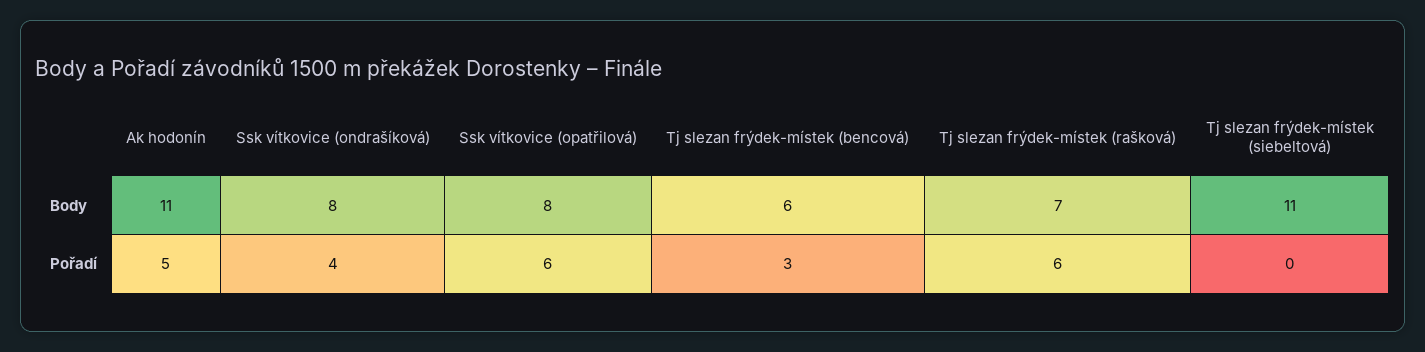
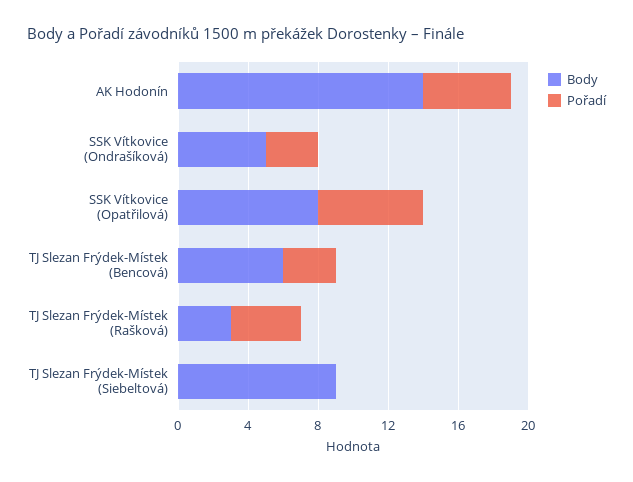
Body, Ak hodonín: 11 -> 14
Body, Ssk vítkovice (ondrašíková): 8 -> 5
Body, Tj slezan frýdek-místek (rašková): 7 -> 3
Body, Tj slezan frýdek-místek (siebeltová): 11 -> 9
Pořadí, Ssk vítkovice (ondrašíková): 4 -> 3
Pořadí, Tj slezan frýdek-místek (rašková): 6 -> 4

